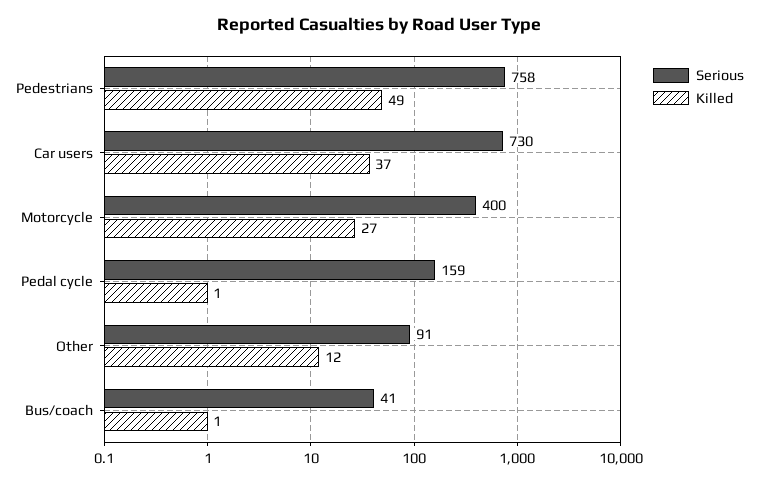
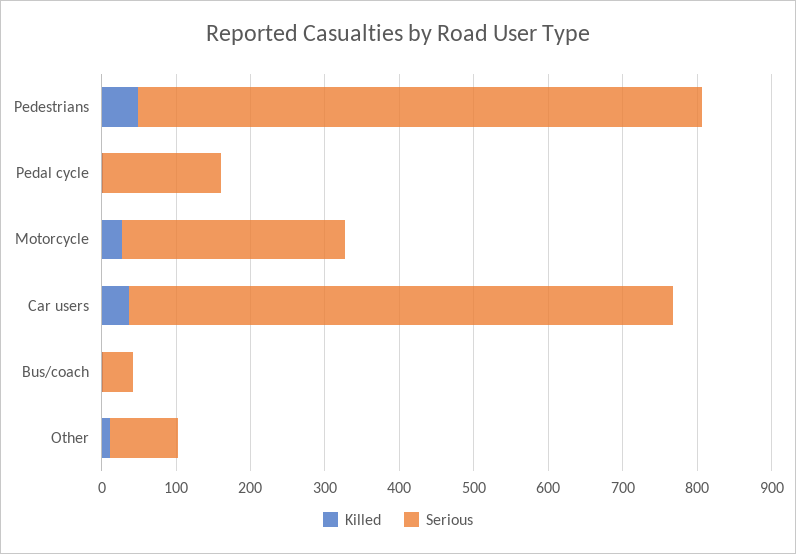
Serious, Motorcycle: 400 -> 300

